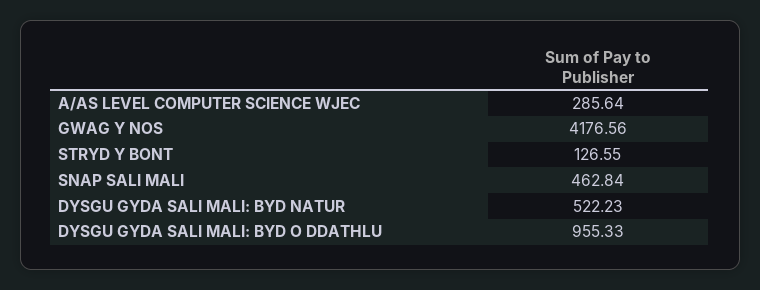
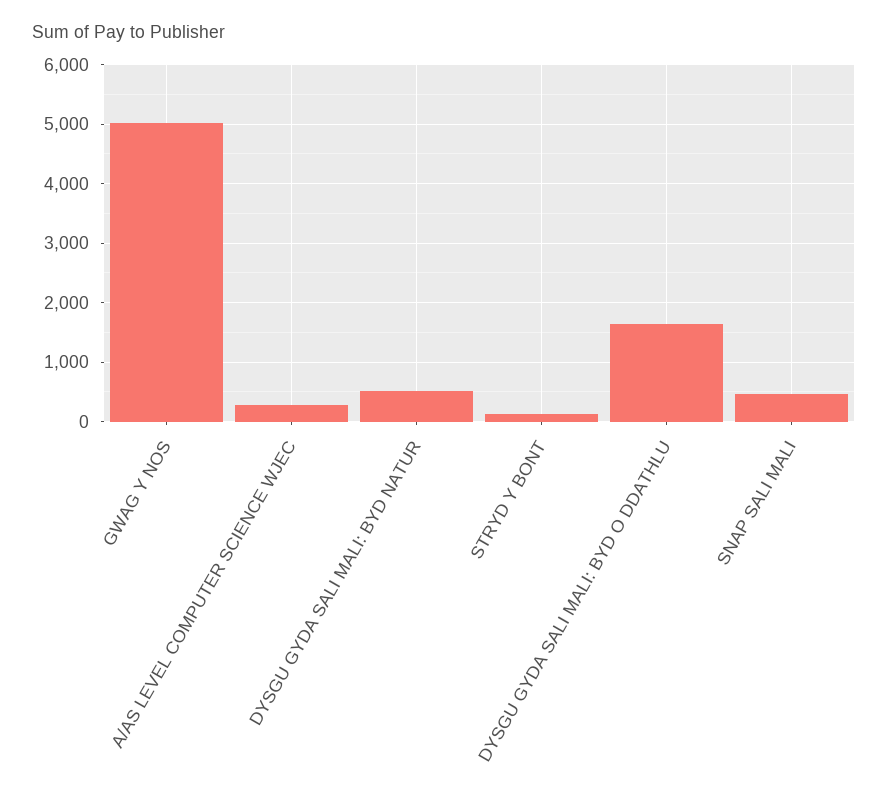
GWAG Y NOS: 4176.56 -> 5000
DYSGU GYDA SALI MALI: BYD O DDATHLU: 955.33 -> 1600

